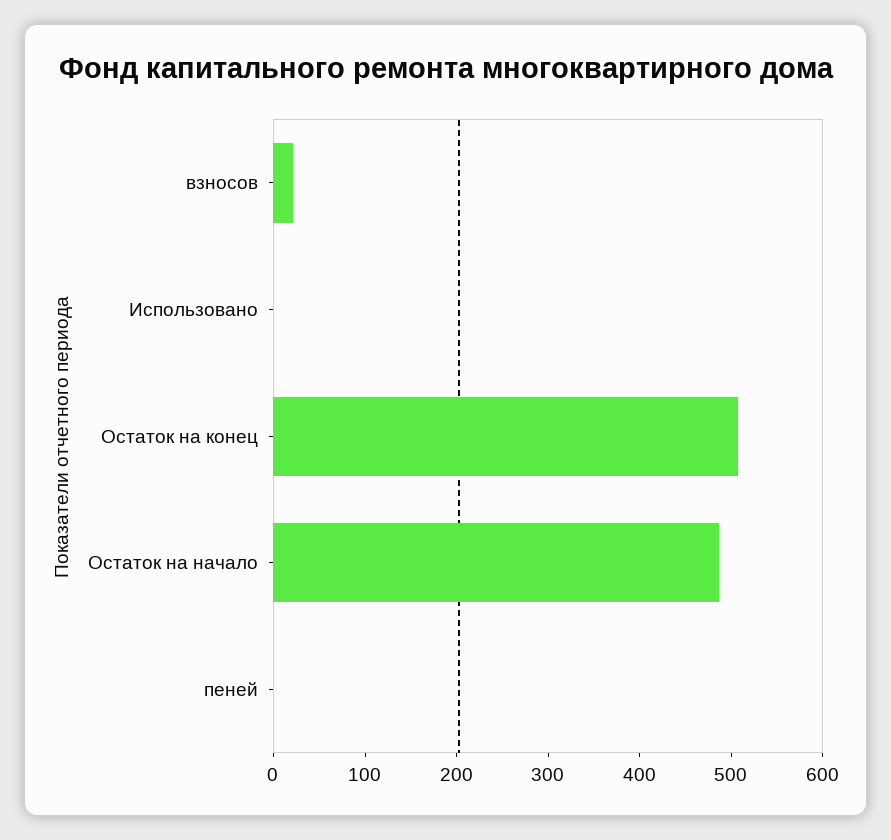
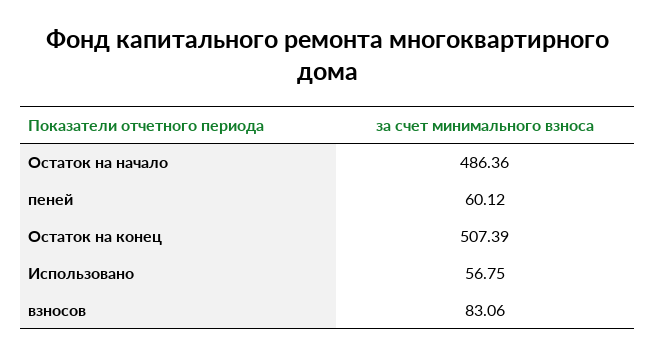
взносов: 20 -> 83.06
Использовано: 0 -> 56.75
пеней: 0 -> 60.12

